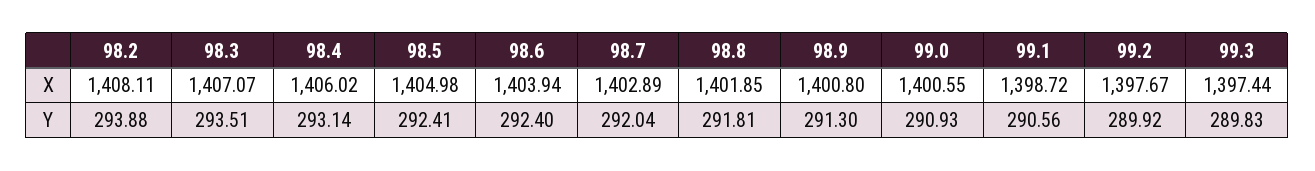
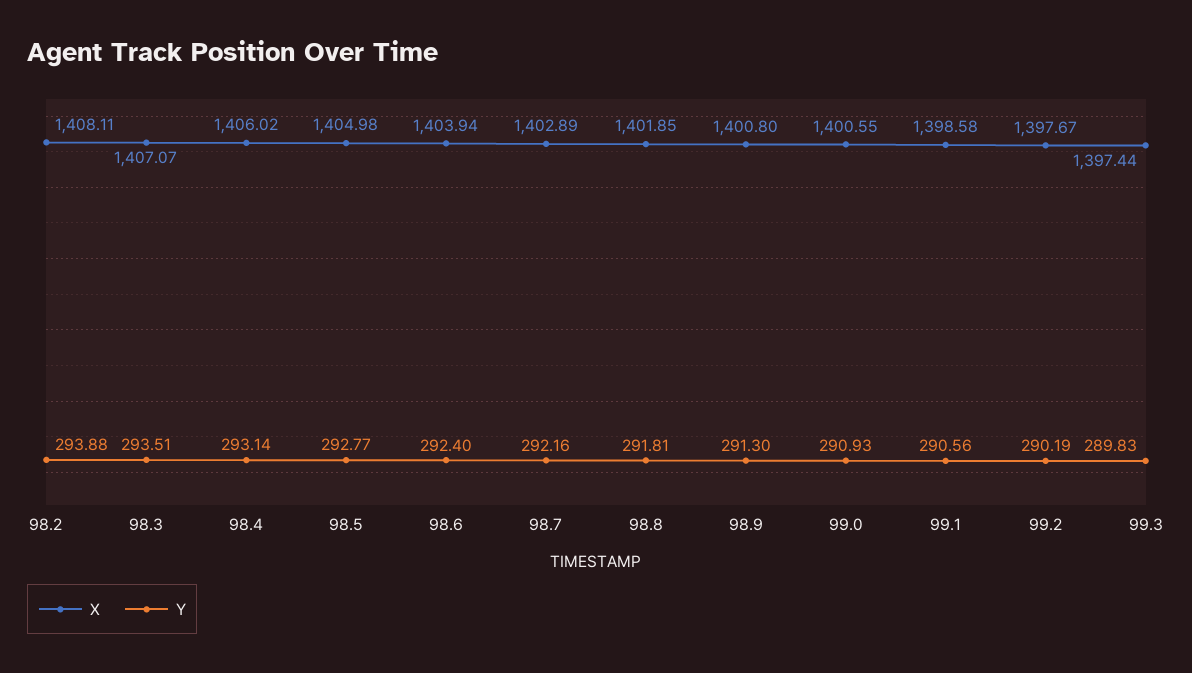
X, 99.1: 1398.72 -> 1398.58
Y, 98.5: 292.41 -> 292.77
Y, 98.7: 292.04 -> 292.16
Y, 99.2: 289.92 -> 290.19

